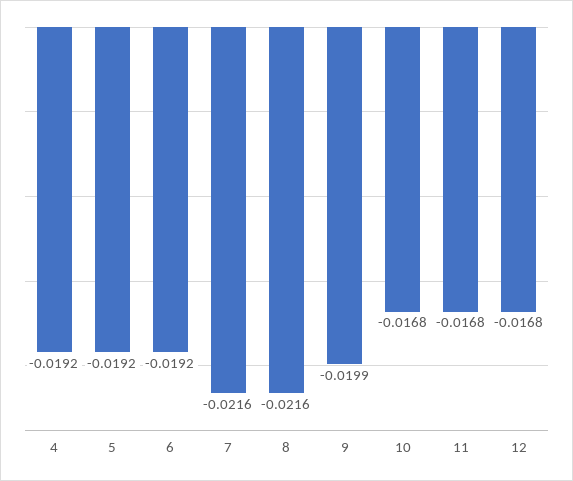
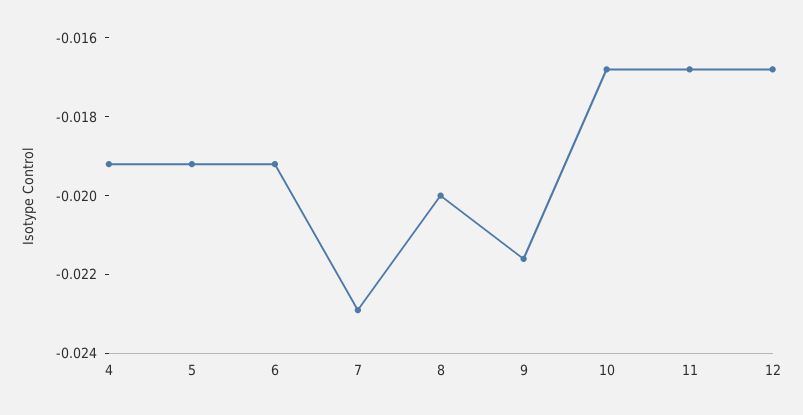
7: -0.0216 -> -0.023
8: -0.0216 -> -0.02
9: -0.0199 -> -0.0215

